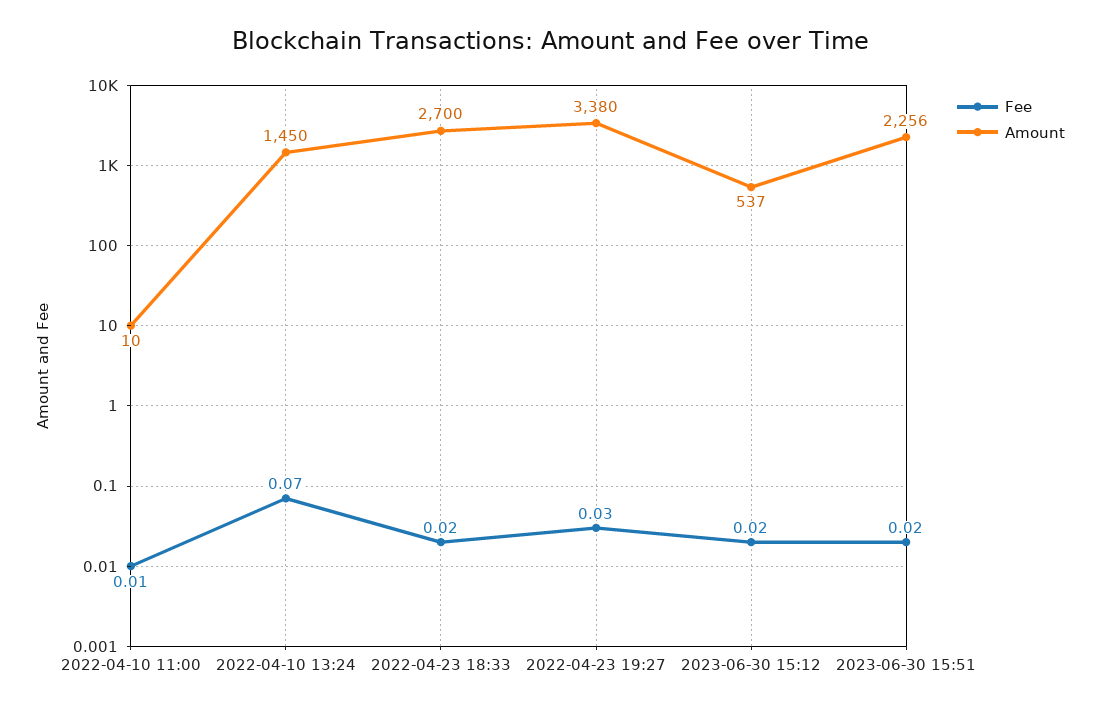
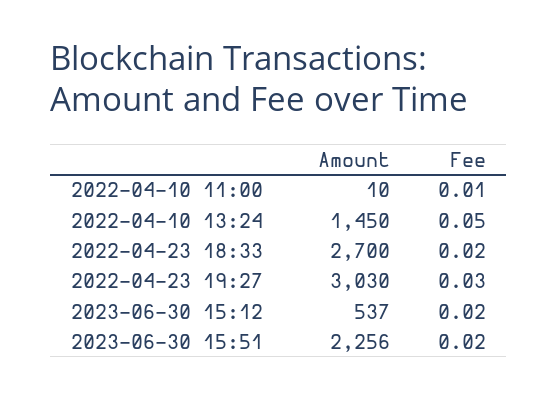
Fee, 2022-04-10 13:24: 0.07 -> 0.05
Amount, 2022-04-23 19:27: 3380 -> 3030

